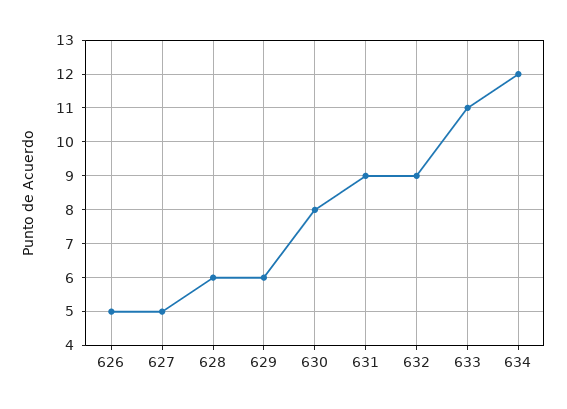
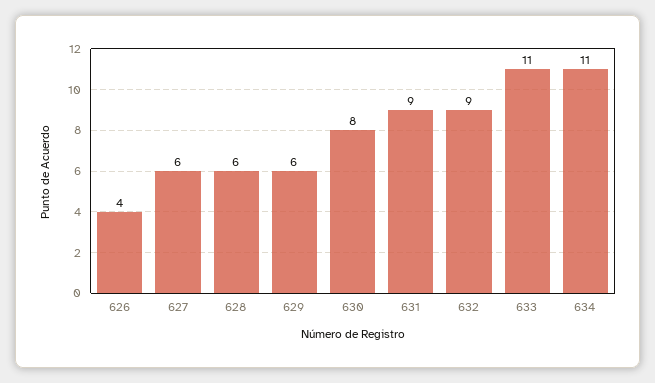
626: 5 -> 4
627: 5 -> 6
634: 12 -> 11

